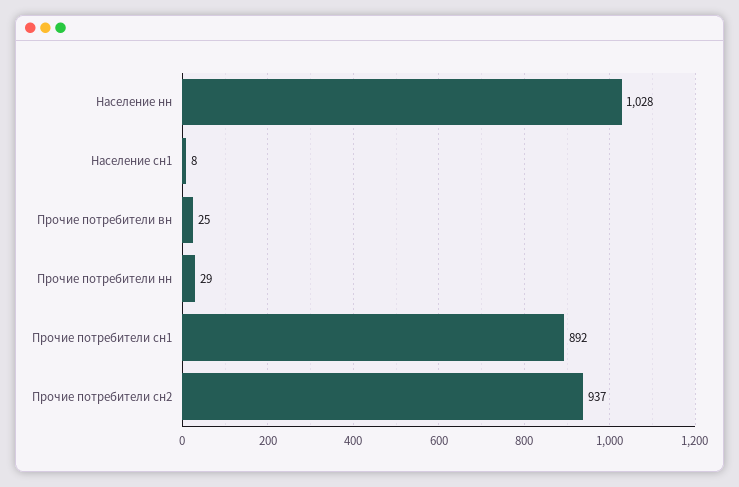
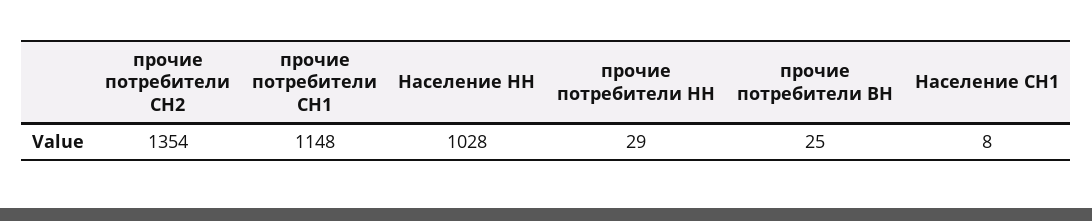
Прочие потребители сн1: 892 -> 1148
Прочие потребители сн2: 937 -> 1354

